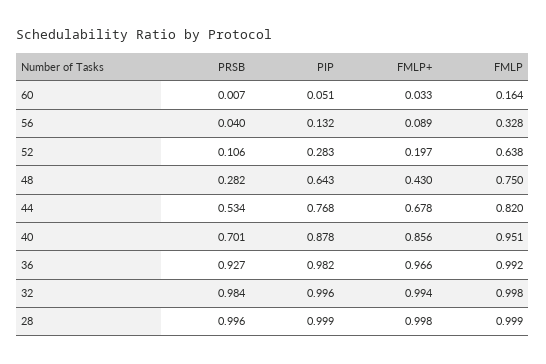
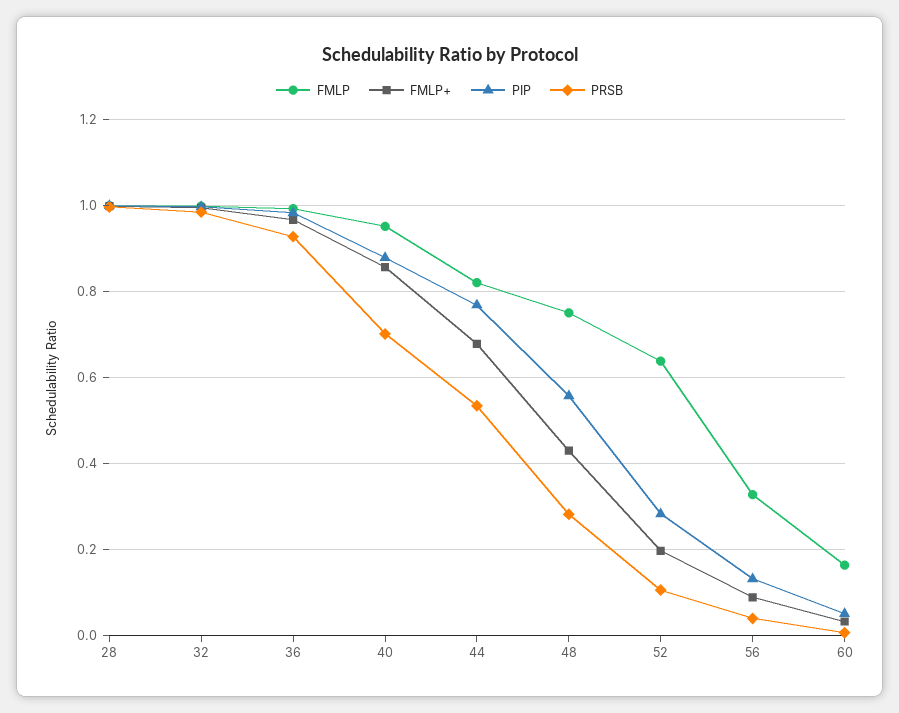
PIP, 48: 0.643 -> 0.56

